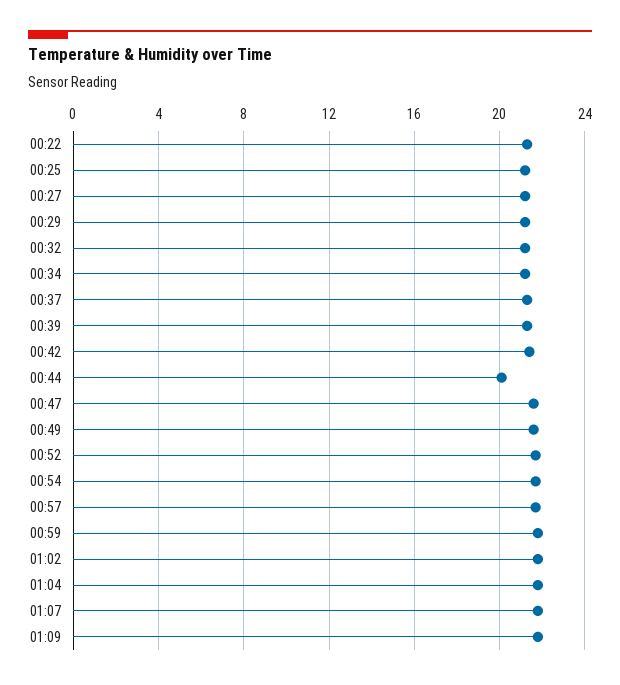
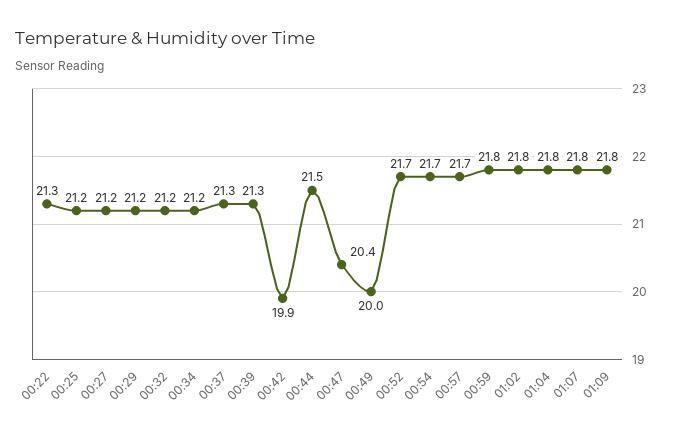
00:42: 21.5 -> 19.9
00:44: 20 -> 21.5
00:47: 21.5 -> 20.4
00:49: 21.5 -> 20

